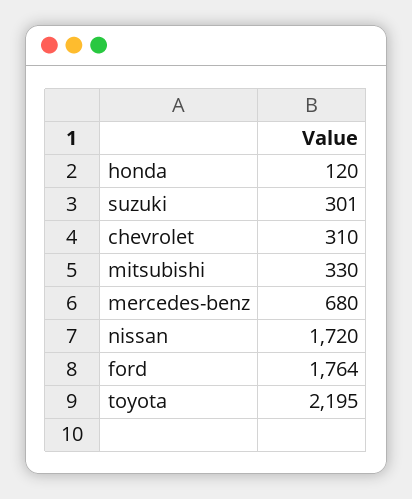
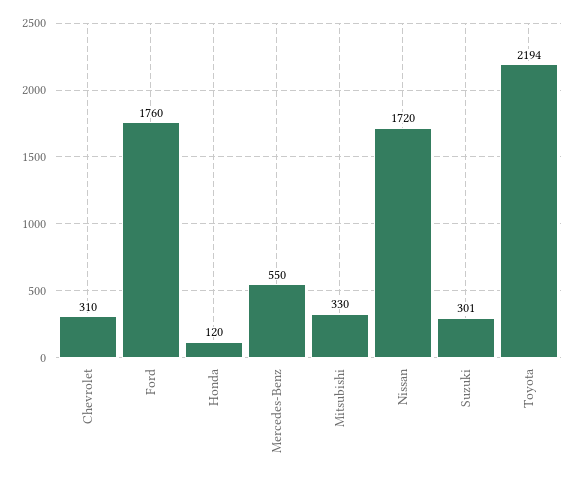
mercedes-benz: 680 -> 550
ford: 1764 -> 1760
toyota: 2195 -> 2194

